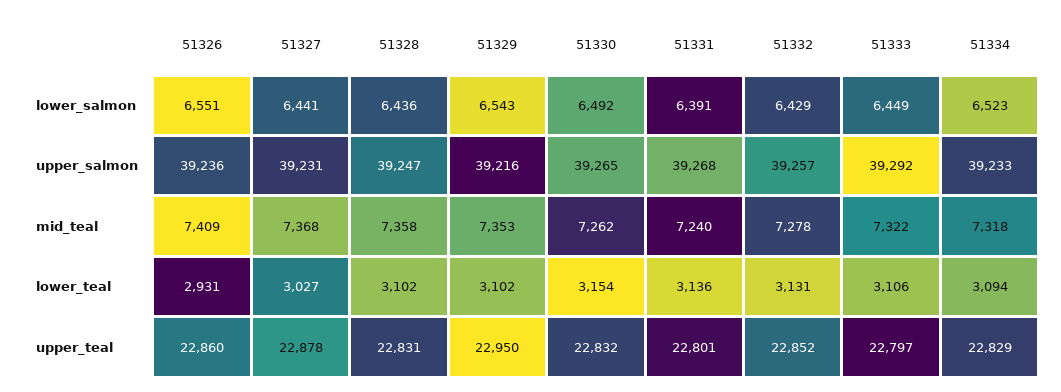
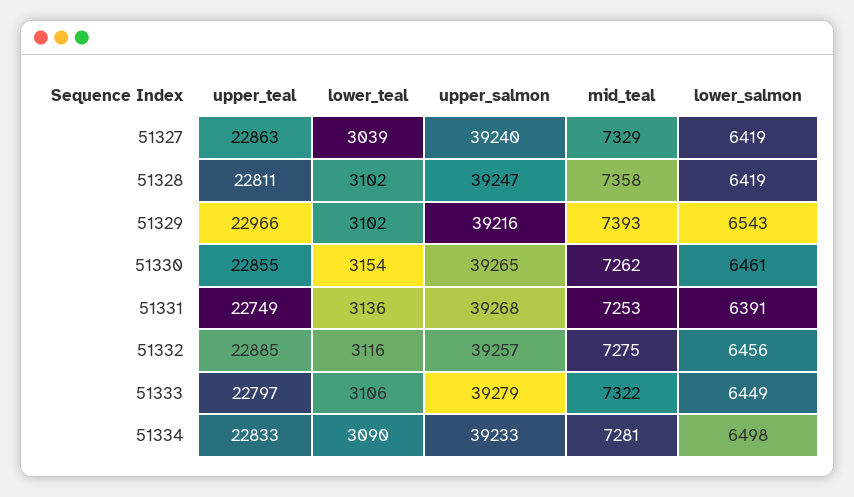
51326, lower_salmon: 6551 -> none
51327, lower_salmon: 6441 -> 6419
51328, lower_salmon: 6436 -> 6419
51330, lower_salmon: 6492 -> 6461
51332, lower_salmon: 6429 -> 6456
51334, lower_salmon: 6523 -> 6498
51326, upper_salmon: 39236 -> none
51327, upper_salmon: 39231 -> 39240
51333, upper_salmon: 39292 -> 39279
51326, mid_teal: 7409 -> none
51327, mid_teal: 7368 -> 7329
51329, mid_teal: 7353 -> 7393
51331, mid_teal: 7240 -> 7253
51332, mid_teal: 7278 -> 7275
51334, mid_teal: 7318 -> 7281
51326, lower_teal: 2931 -> none
51327, lower_teal: 3027 -> 3039
51332, lower_teal: 3131 -> 3116
51334, lower_teal: 3094 -> 3090
51326, upper_teal: 22860 -> none
51327, upper_teal: 22878 -> 22863
51328, upper_teal: 22831 -> 22811
51329, upper_teal: 22950 -> 22966
51330, upper_teal: 22832 -> 22855
51331, upper_teal: 22801 -> 22749
51332, upper_teal: 22852 -> 22885
51334, upper_teal: 22829 -> 22833

